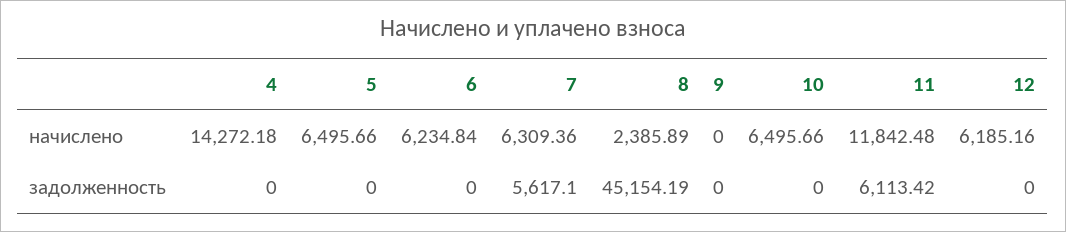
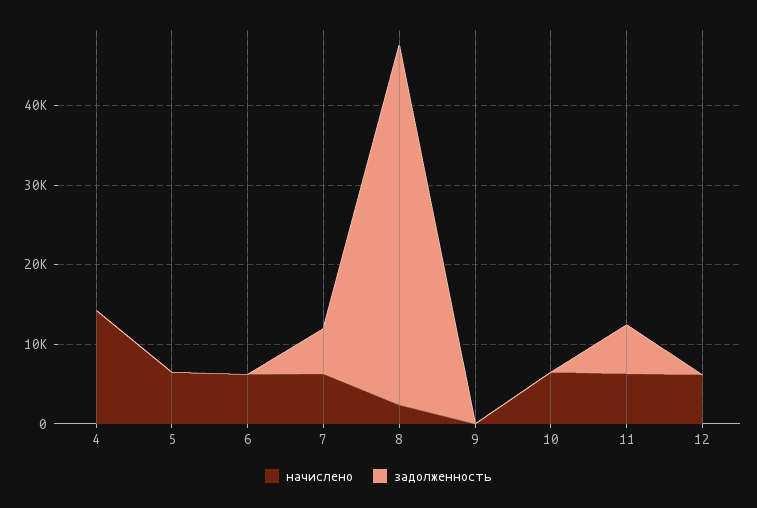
начислено, 11: 11842.48 -> 6000

